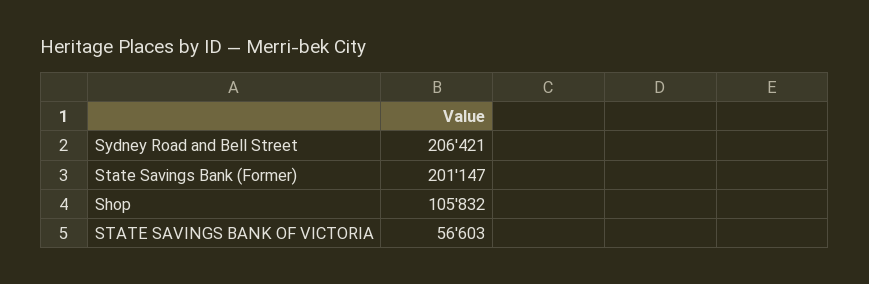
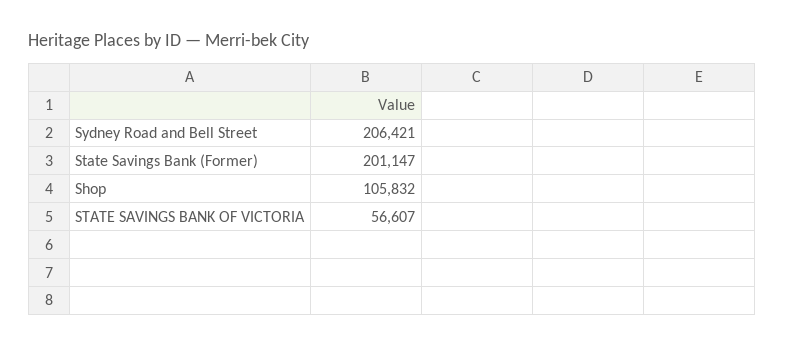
STATE SAVINGS BANK OF VICTORIA: 56603 -> 56607

